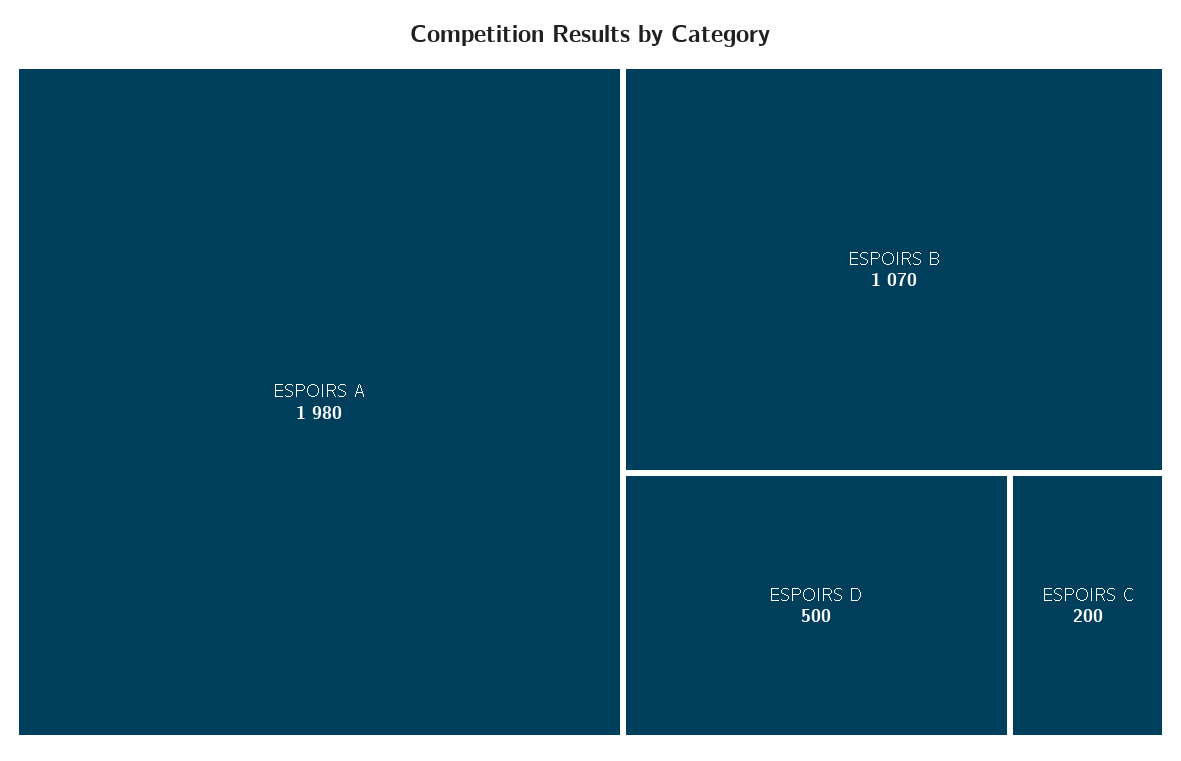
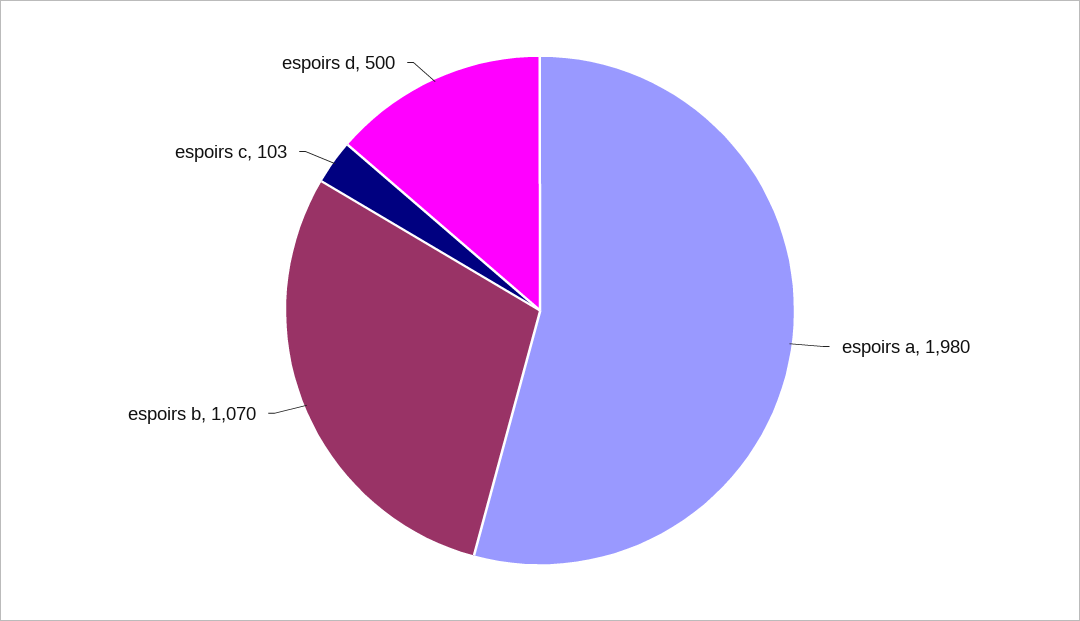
ESPOIRS C: 200 -> 103

